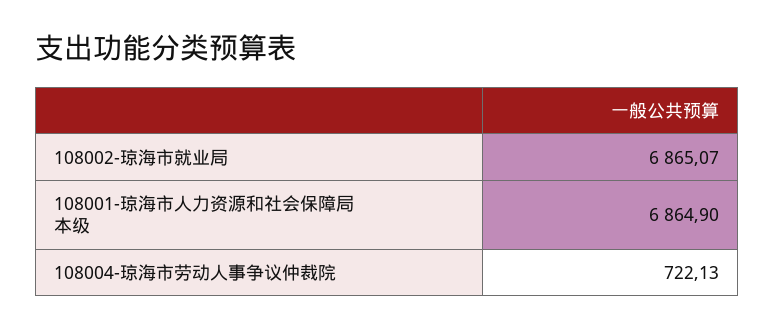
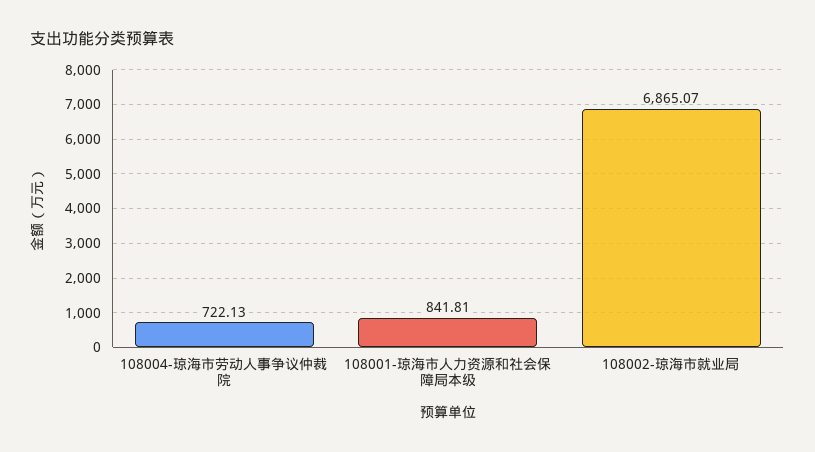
108001-琼海市人力资源和社会保障局本级: 6864.9 -> 841.81

